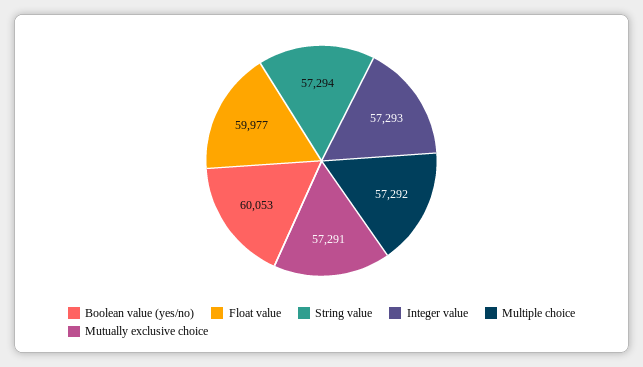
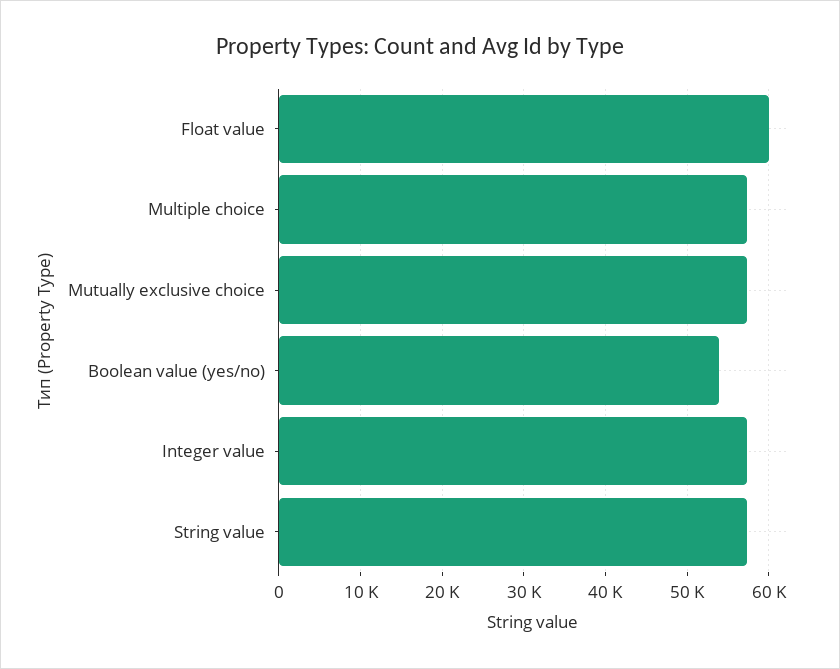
Boolean value (yes/no): 60053 -> 54000

